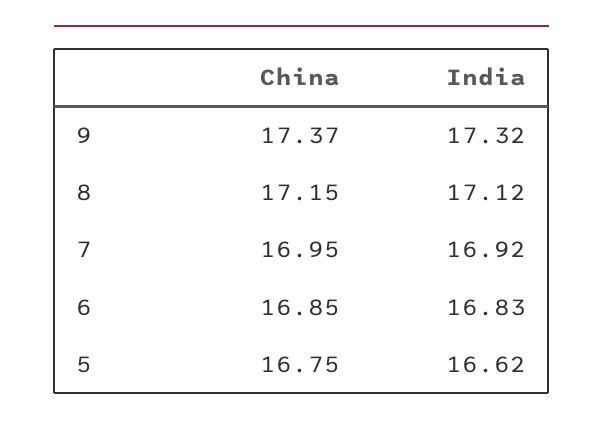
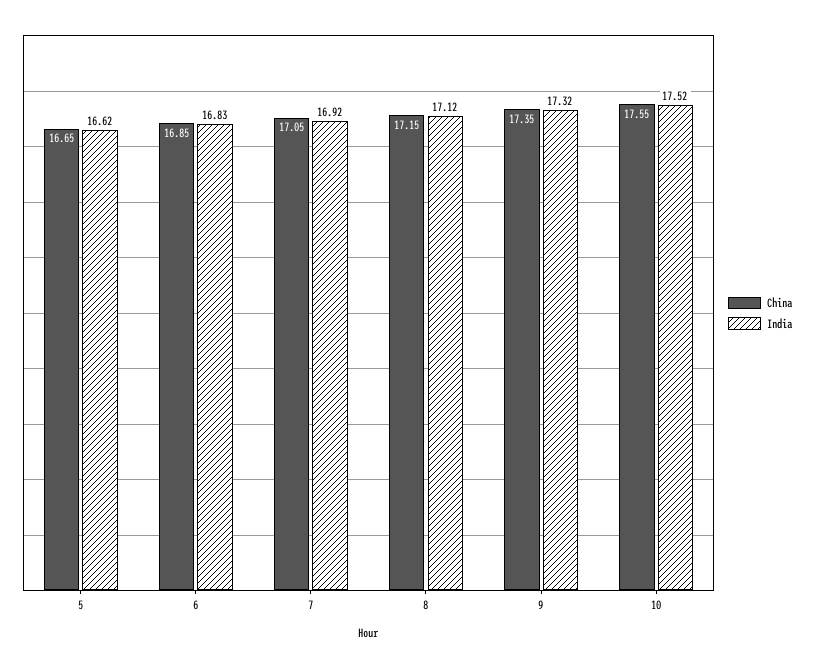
China, 9: 17.37 -> 17.35
China, 7: 16.95 -> 17.05
China, 5: 16.75 -> 16.65
China, 10: none -> 17.55
India, 10: none -> 17.52

